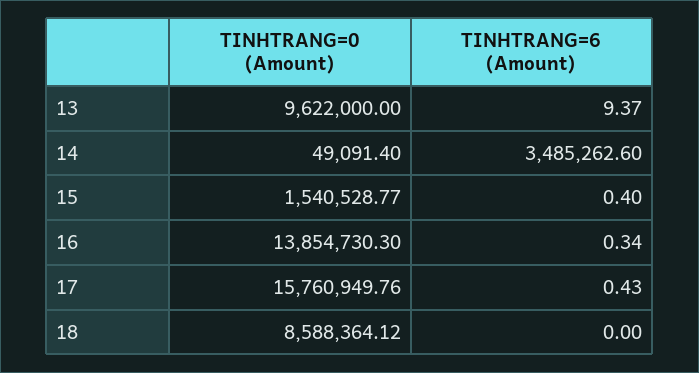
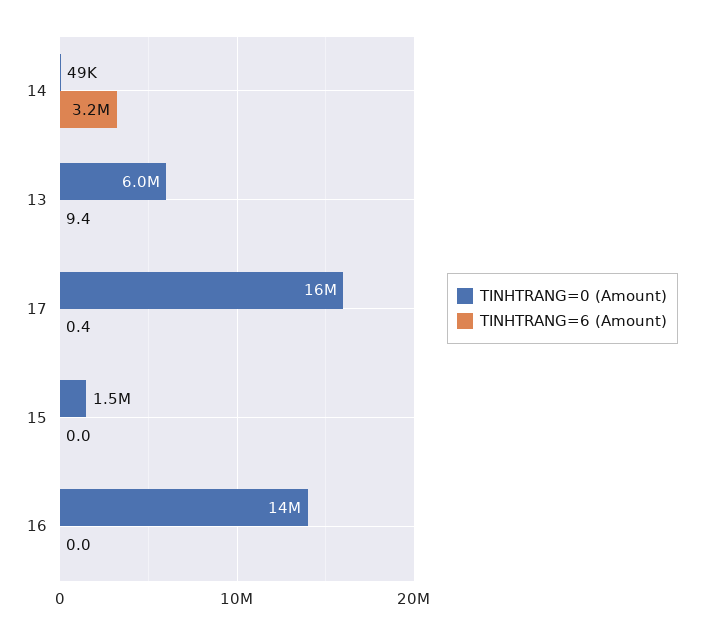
TINHTRANG=0 (Amount), 13: 9622000 -> 6000000
TINHTRANG=6 (Amount), 14: 3485262.6 -> 3200000
TINHTRANG=6 (Amount), 15: 0.4 -> 0
TINHTRANG=6 (Amount), 16: 0.34 -> 0
TINHTRANG=0 (Amount), 18: 8588364.12 -> none
TINHTRANG=6 (Amount), 18: 0 -> none

